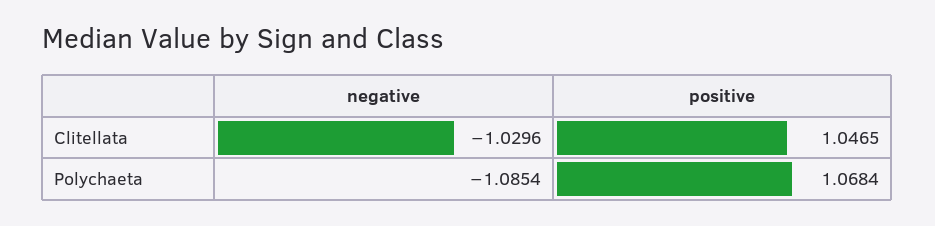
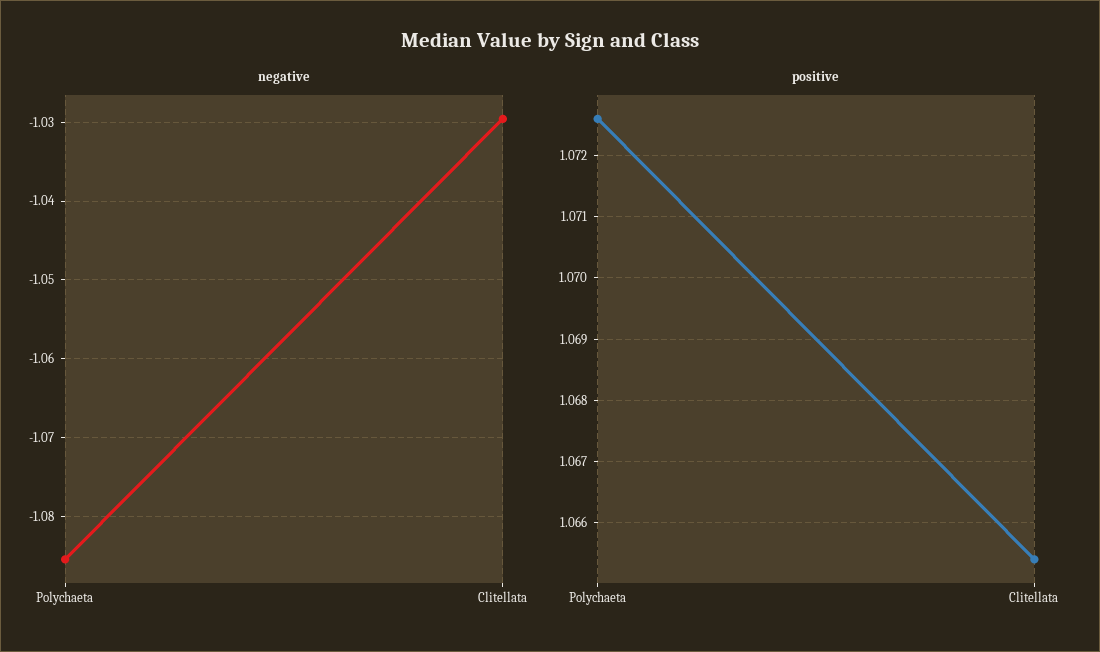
positive, Clitellata: 1.0465 -> 1.0654
positive, Polychaeta: 1.0684 -> 1.0726

